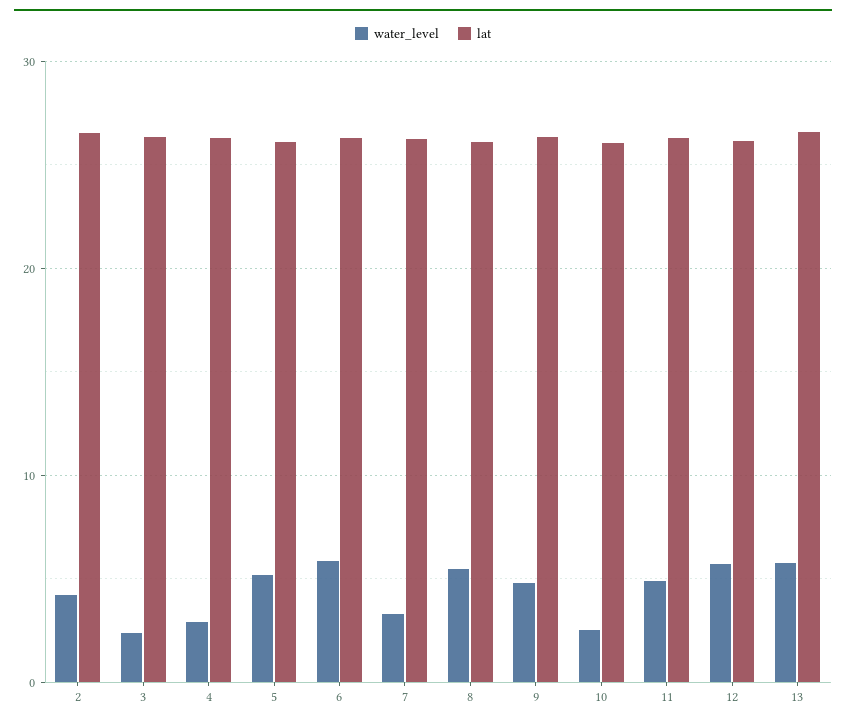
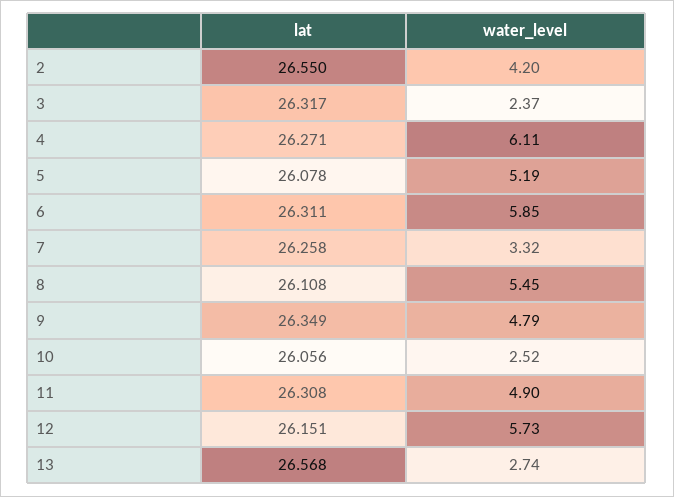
water_level, 4: 3 -> 6.11
water_level, 13: 6 -> 2.74

